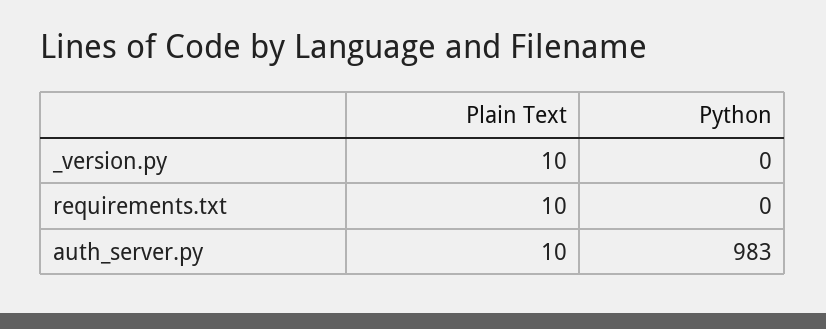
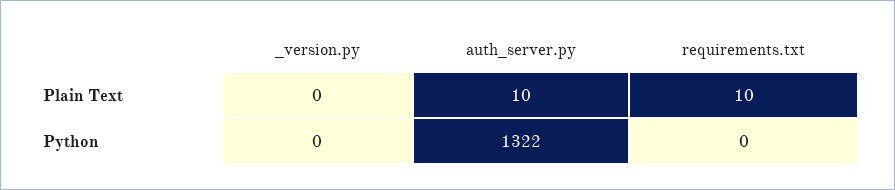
Plain Text, _version.py: 10 -> 0
Python, auth_server.py: 983 -> 1322

